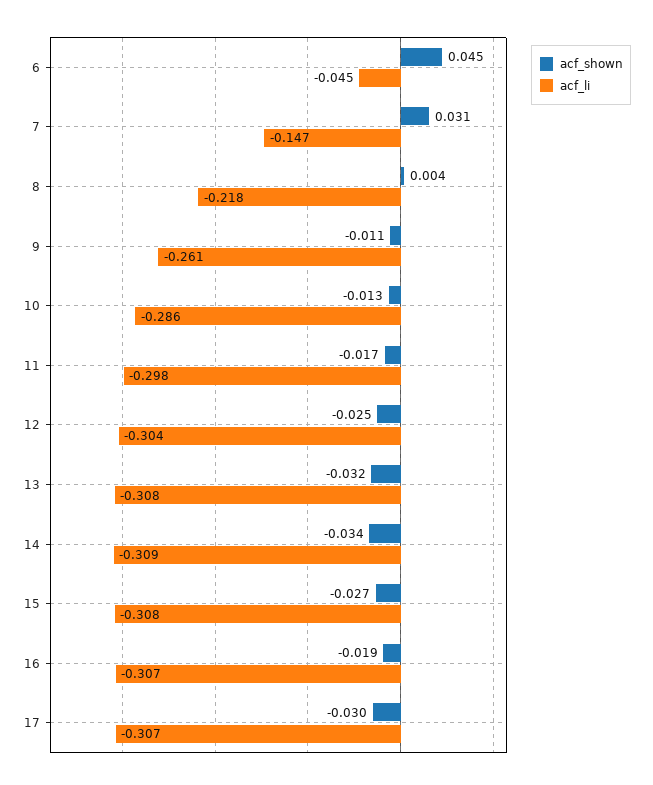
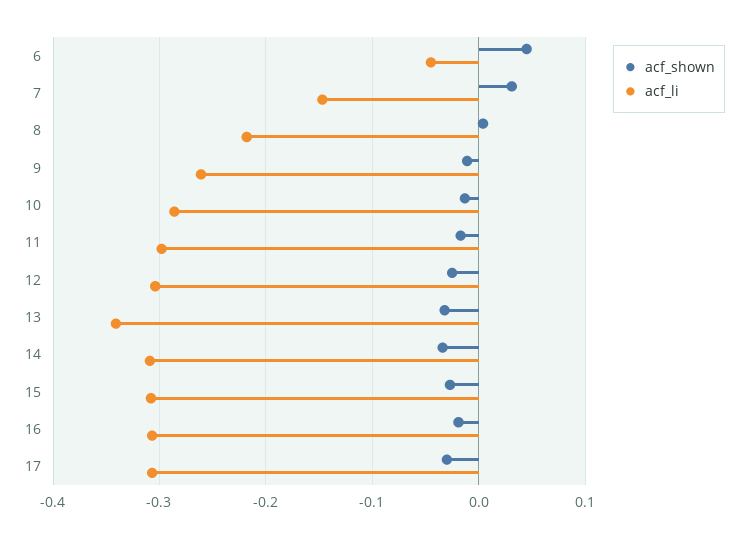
acf_li, 13: -0.308 -> -0.34

